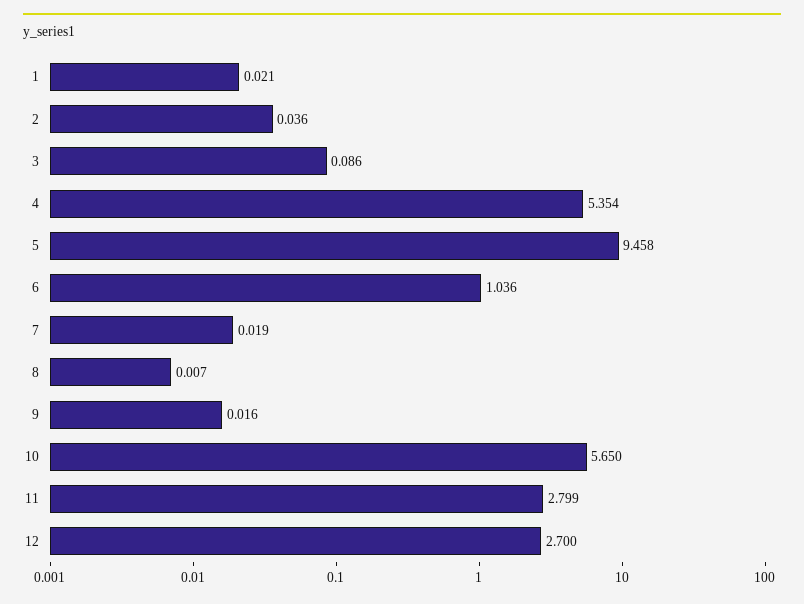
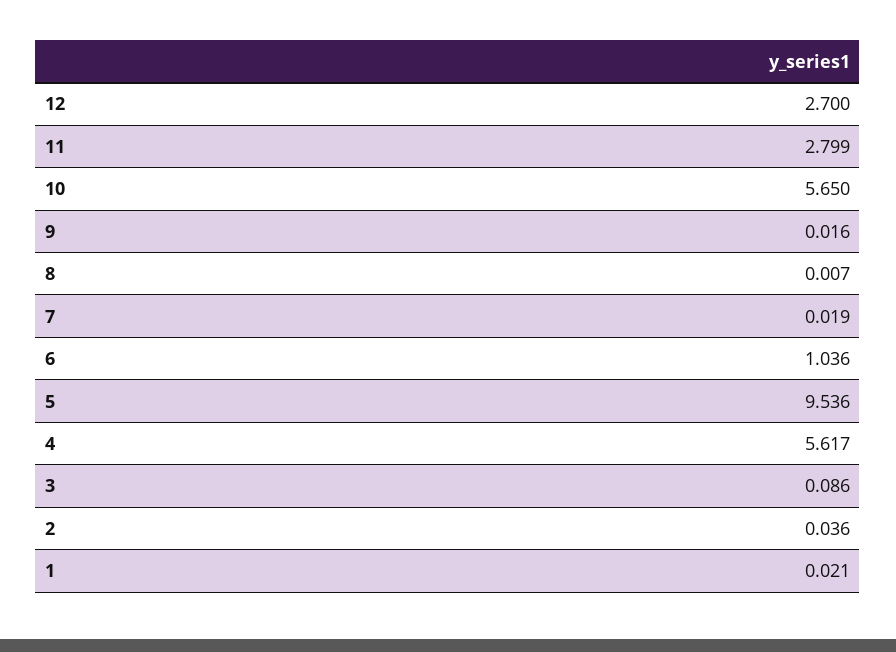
4: 5.354 -> 5.617
5: 9.458 -> 9.536

